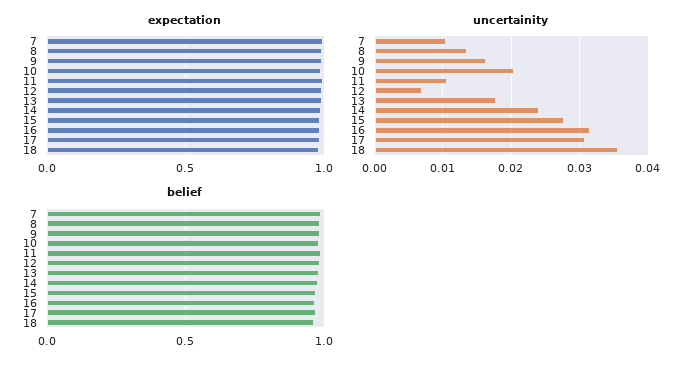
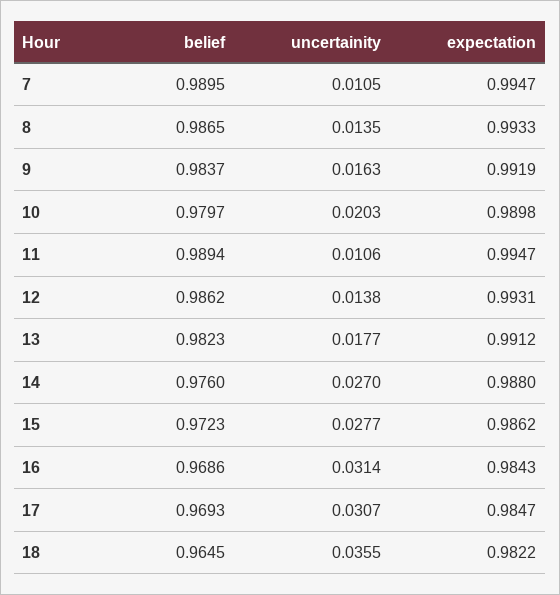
uncertainity, 12: 0.007 -> 0.0138
uncertainity, 14: 0.024 -> 0.027

